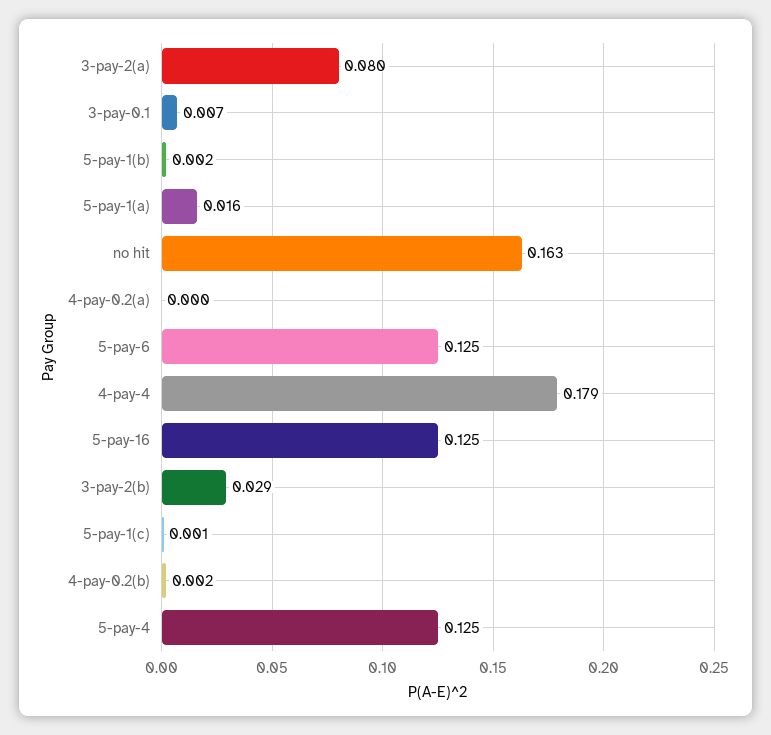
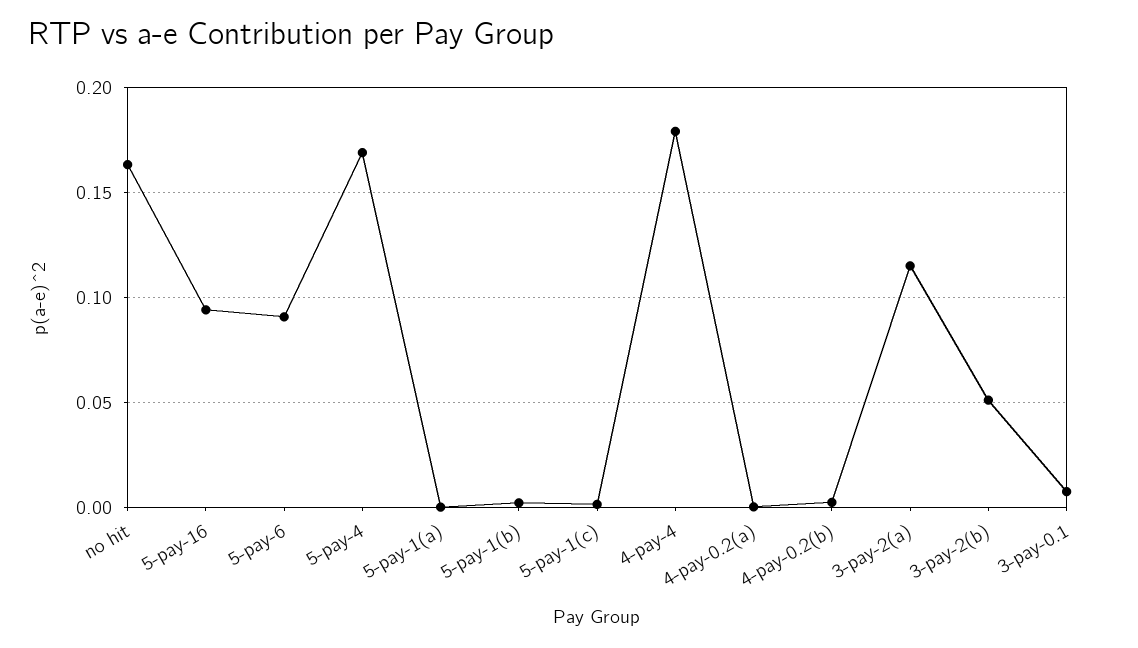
3-pay-2(a): 0.08 -> 0.115
5-pay-1(a): 0.016 -> 0
5-pay-6: 0.125 -> 0.09
5-pay-16: 0.125 -> 0.095
3-pay-2(b): 0.029 -> 0.05
5-pay-4: 0.125 -> 0.17

